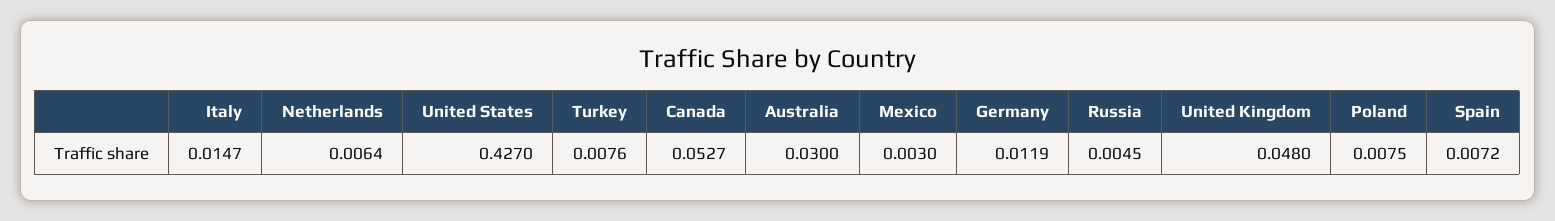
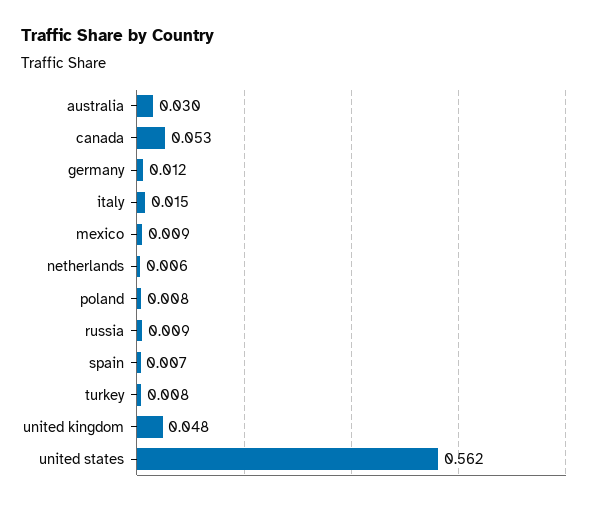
United States: 0.427 -> 0.562
Mexico: 0.003 -> 0.009
Russia: 0.0045 -> 0.009

